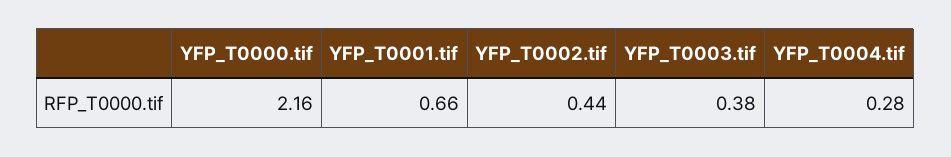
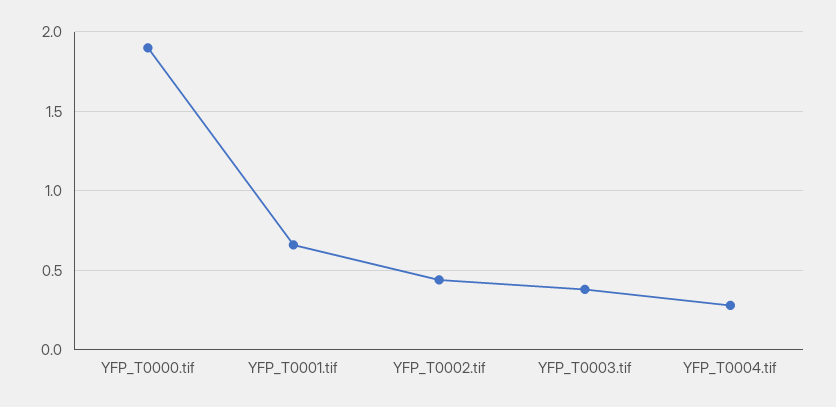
YFP_T0000.tif: 2.16 -> 1.9

